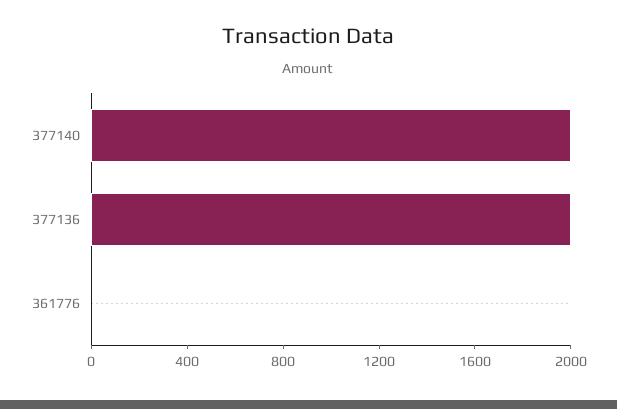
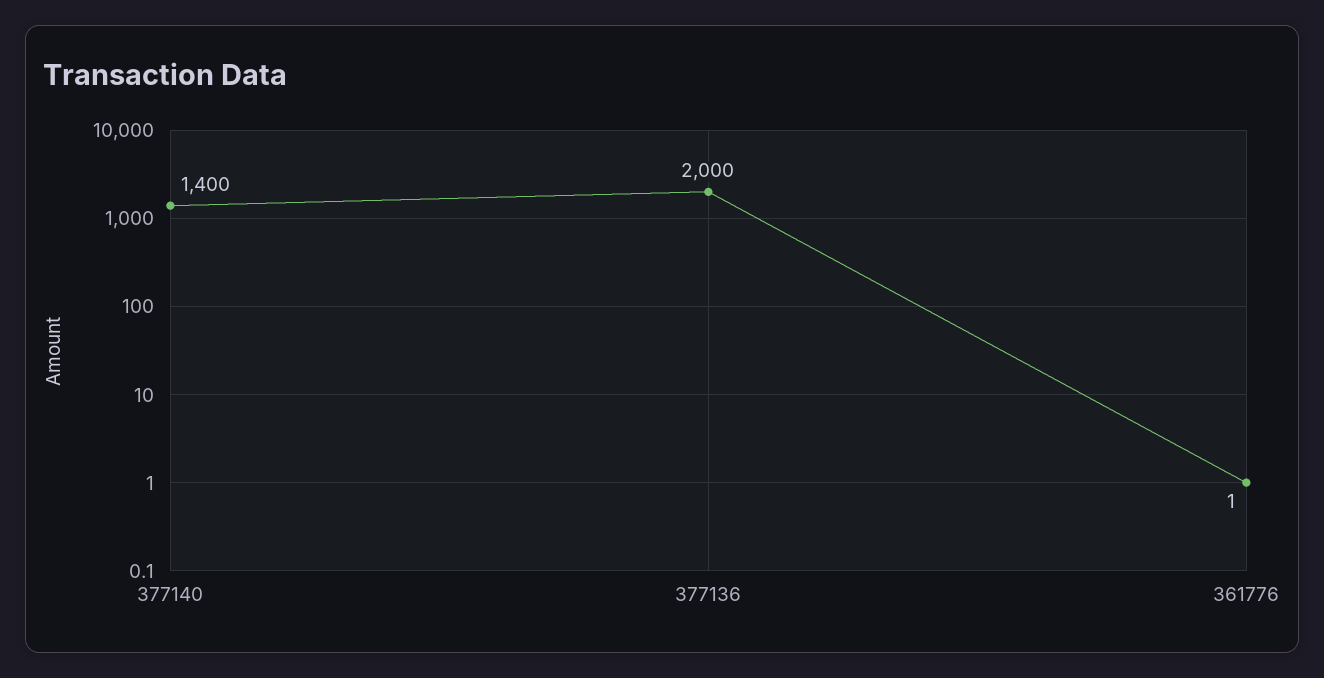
377140: 2000 -> 1400

